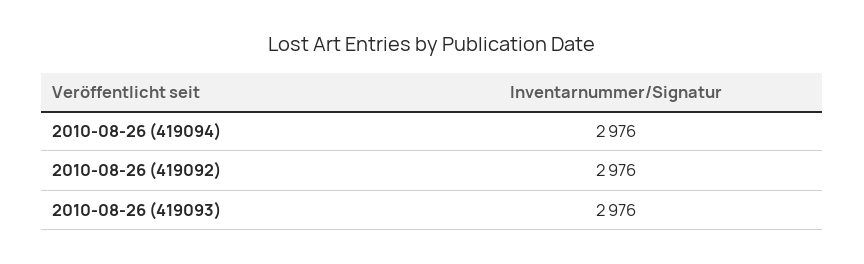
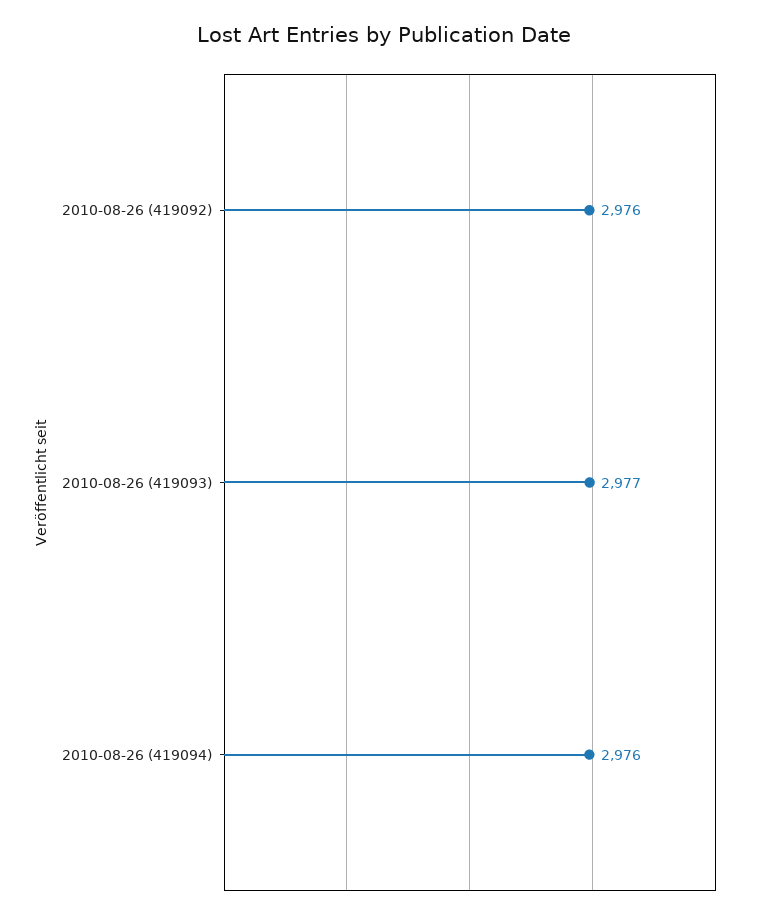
2010-08-26 (419093): 2976 -> 2977

